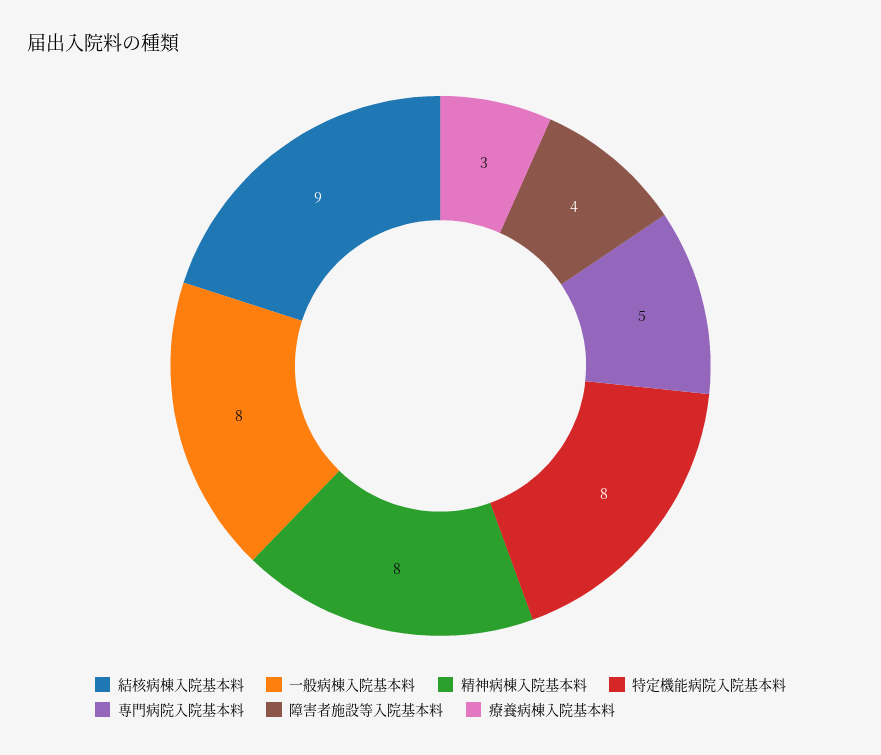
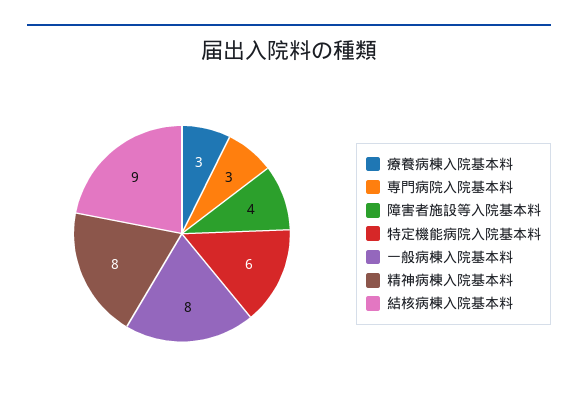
特定機能病院入院基本料: 8 -> 6
専門病院入院基本料: 5 -> 3

